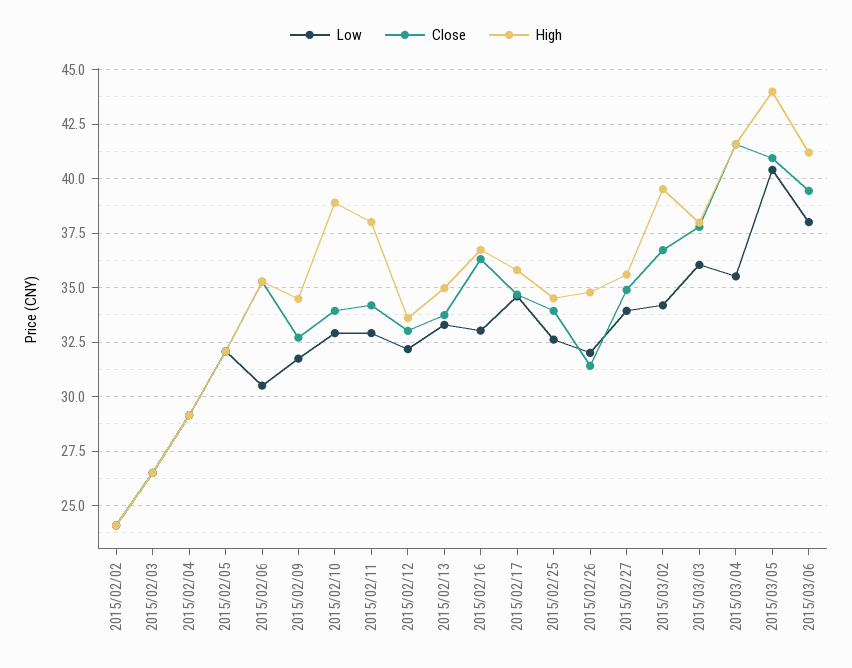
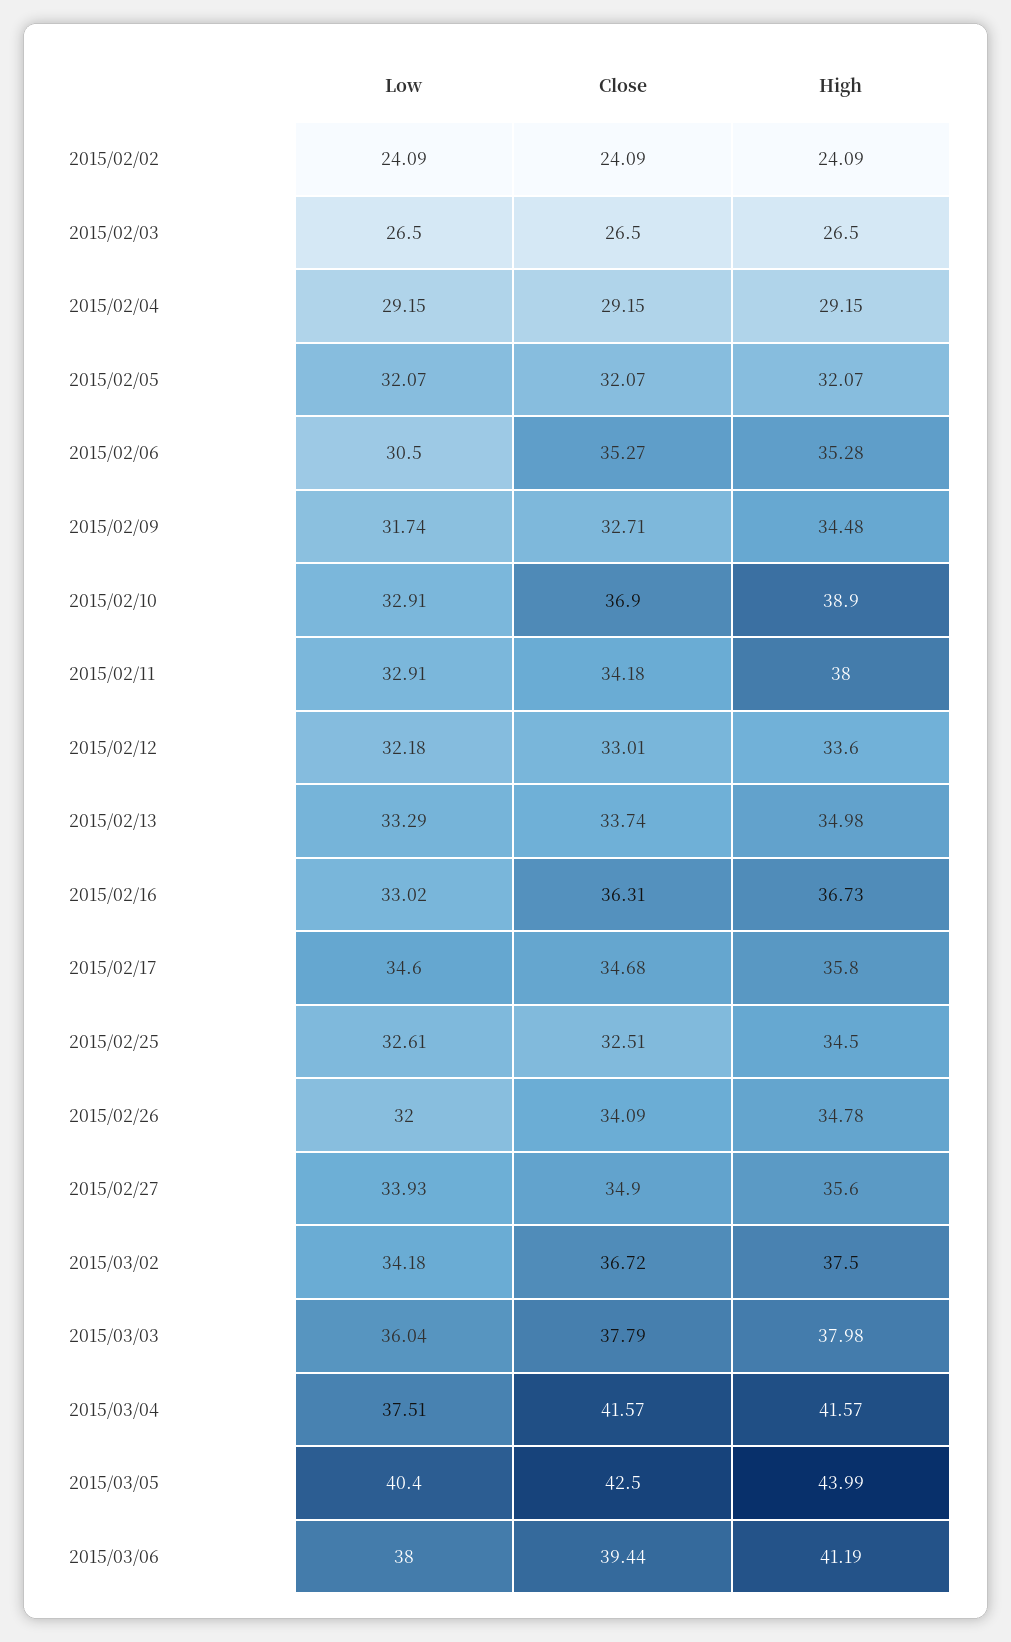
Close, 2015/02/10: 34 -> 36.9
Close, 2015/02/25: 34 -> 32.51
Close, 2015/02/26: 31.5 -> 34.09
High, 2015/03/02: 39.5 -> 37.5
Low, 2015/03/04: 35.5 -> 37.51
Close, 2015/03/05: 41 -> 42.5

